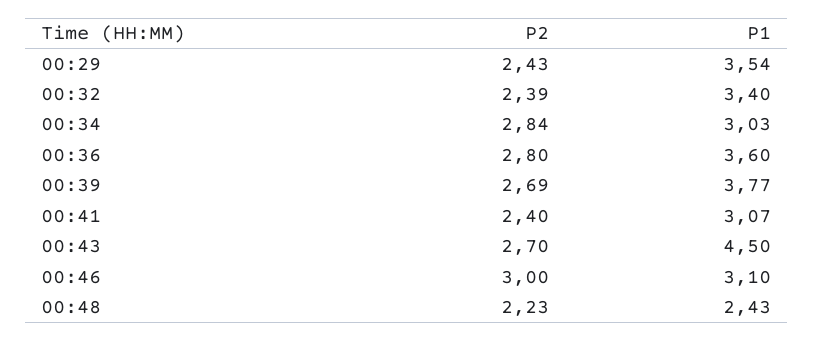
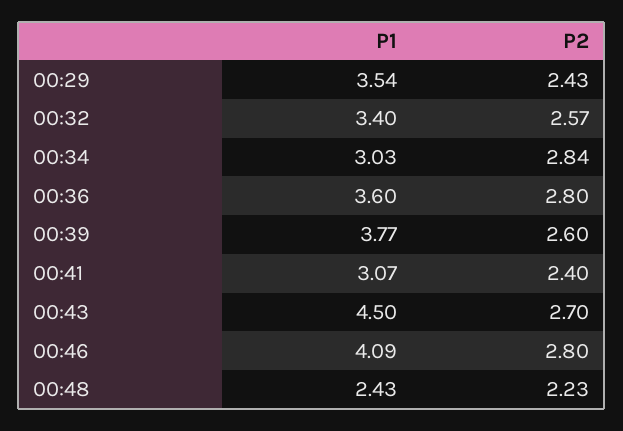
P2, 00:32: 2.39 -> 2.57
P2, 00:39: 2.69 -> 2.6
P2, 00:46: 3 -> 2.8
P1, 00:46: 3.1 -> 4.09

